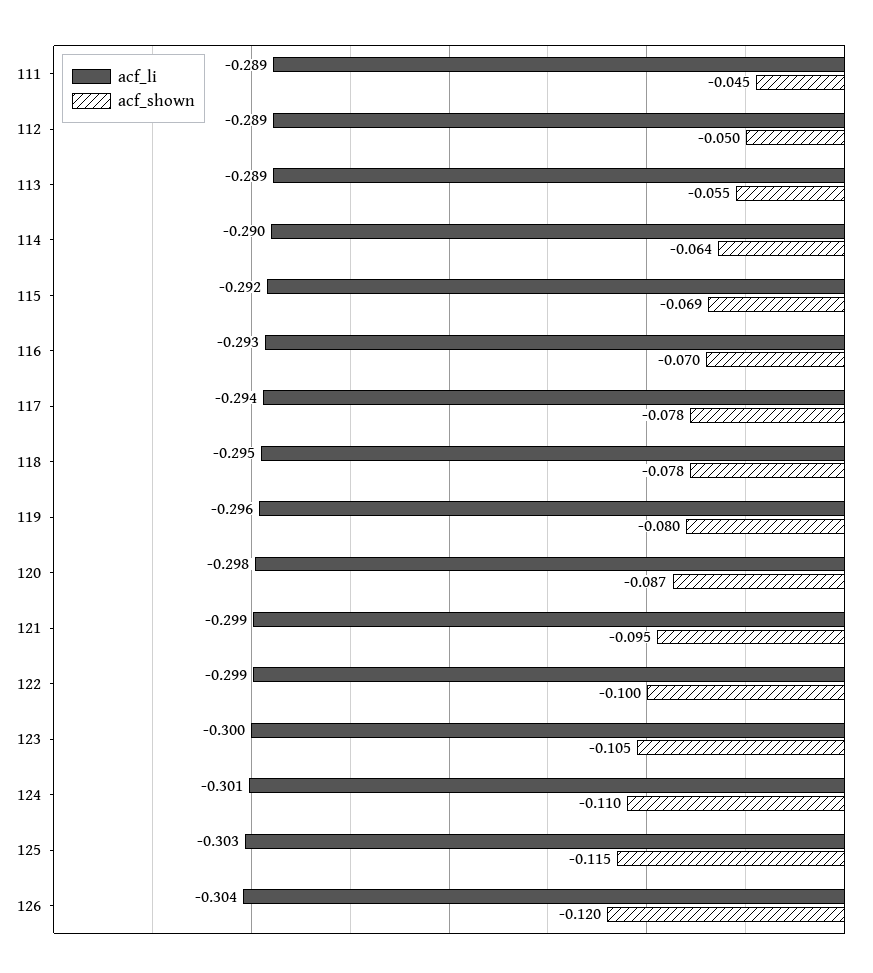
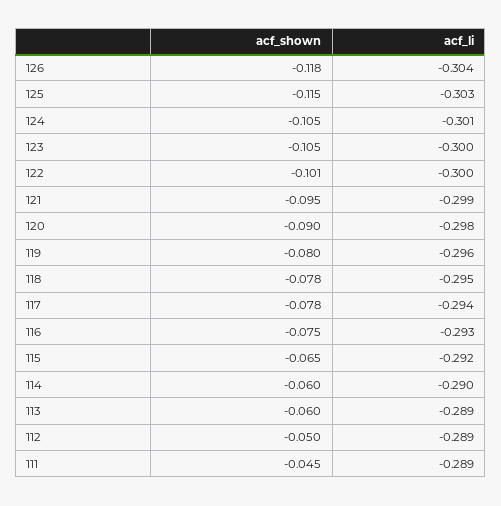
acf_shown, 113: -0.055 -> -0.06
acf_shown, 114: -0.064 -> -0.06
acf_shown, 115: -0.069 -> -0.065
acf_shown, 116: -0.07 -> -0.075
acf_shown, 120: -0.087 -> -0.09
acf_li, 122: -0.299 -> -0.3
acf_shown, 122: -0.1 -> -0.101
acf_shown, 124: -0.11 -> -0.105
acf_shown, 126: -0.12 -> -0.118

